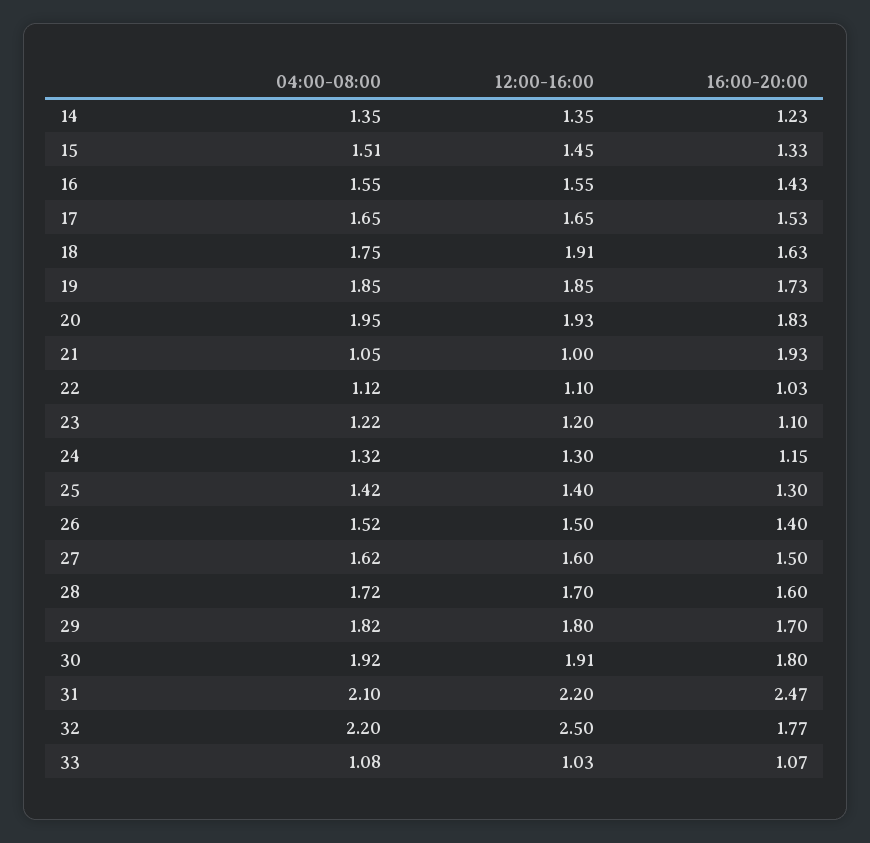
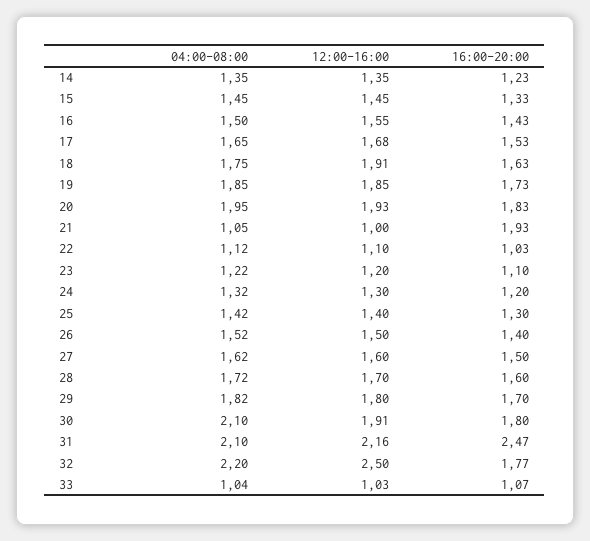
04:00-08:00, 15: 1.51 -> 1.45
04:00-08:00, 16: 1.55 -> 1.5
12:00-16:00, 17: 1.65 -> 1.68
16:00-20:00, 24: 1.15 -> 1.2
04:00-08:00, 30: 1.92 -> 2.1
12:00-16:00, 31: 2.2 -> 2.16
04:00-08:00, 33: 1.08 -> 1.04

